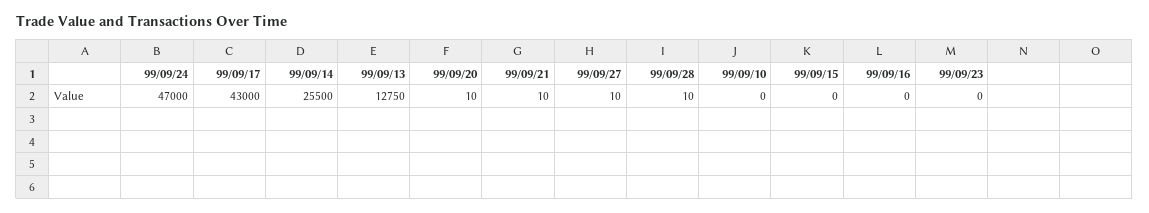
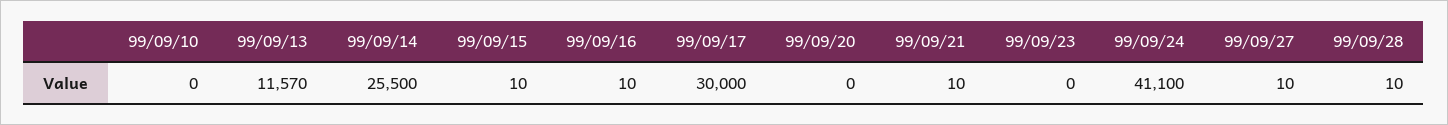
99/09/24: 47000 -> 41100
99/09/17: 43000 -> 30000
99/09/13: 12750 -> 11570
99/09/20: 10 -> 0
99/09/15: 0 -> 10
99/09/16: 0 -> 10

